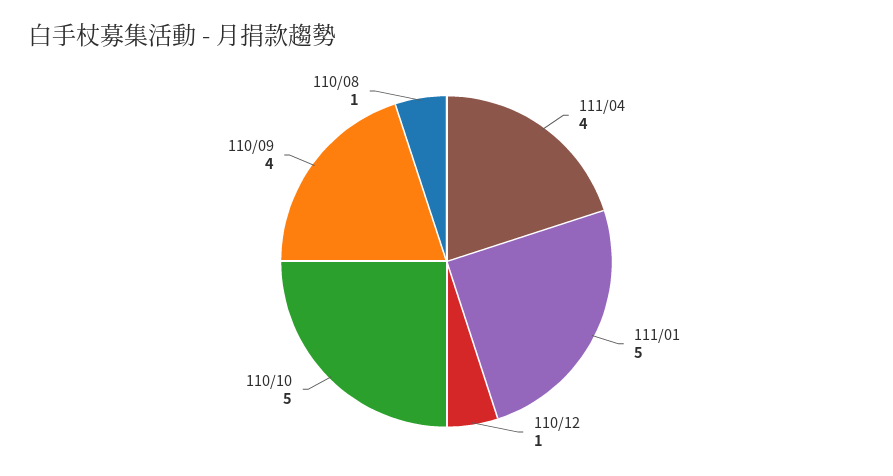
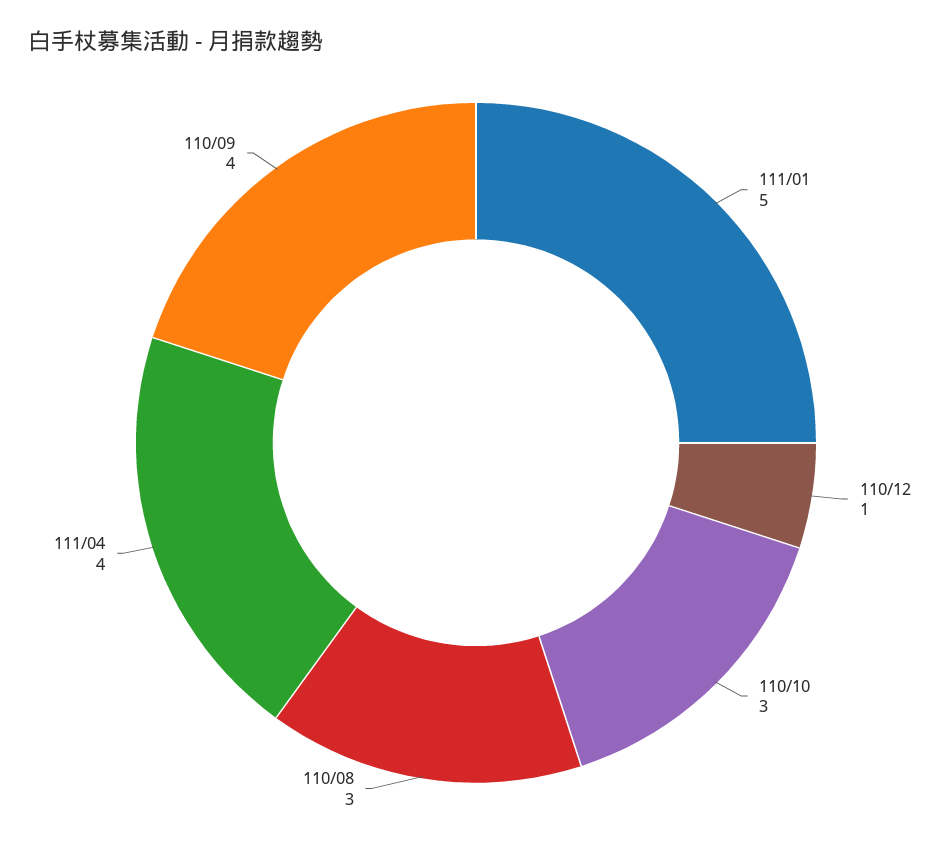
110/10: 5 -> 3
110/08: 1 -> 3

